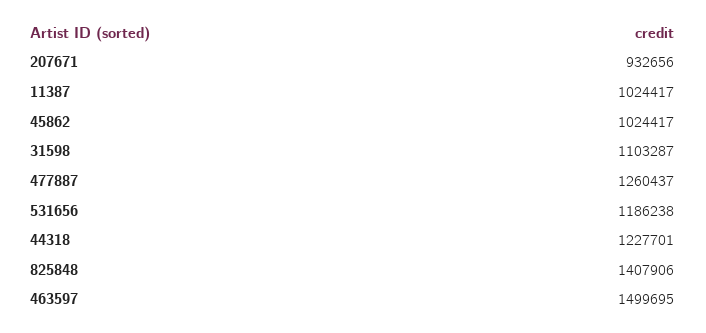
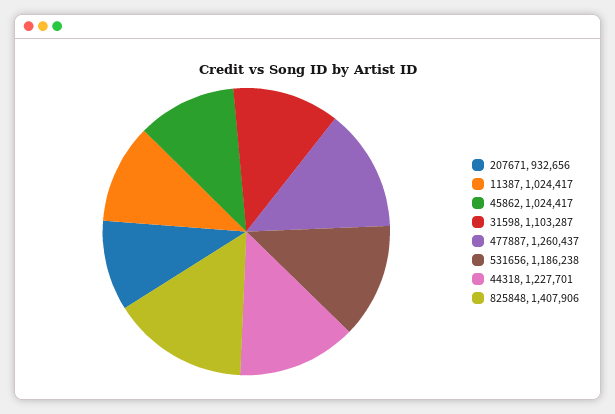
463597: 1499695 -> none

